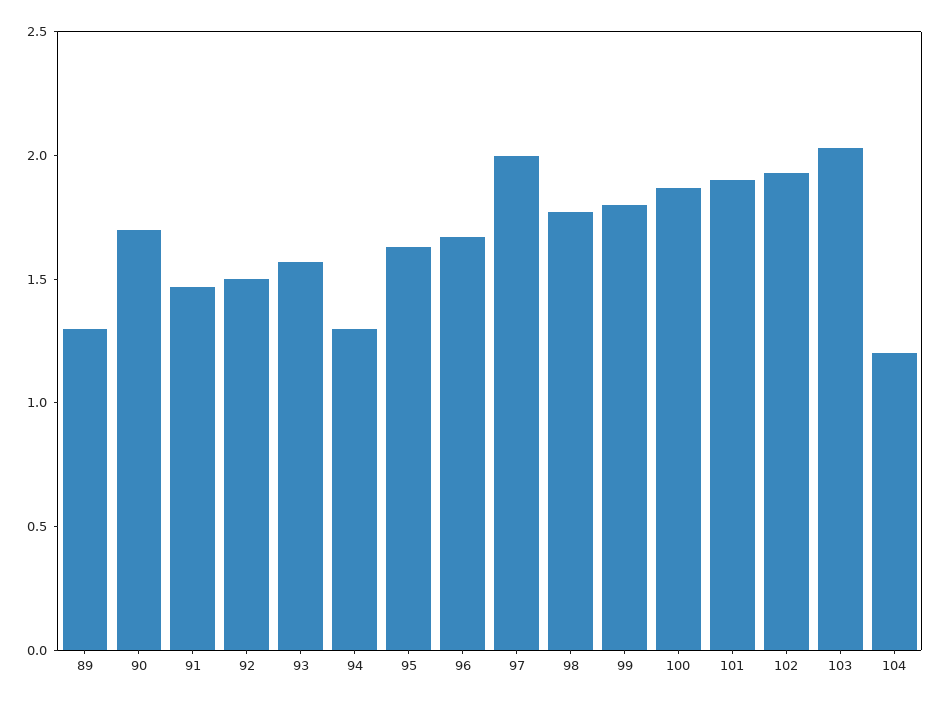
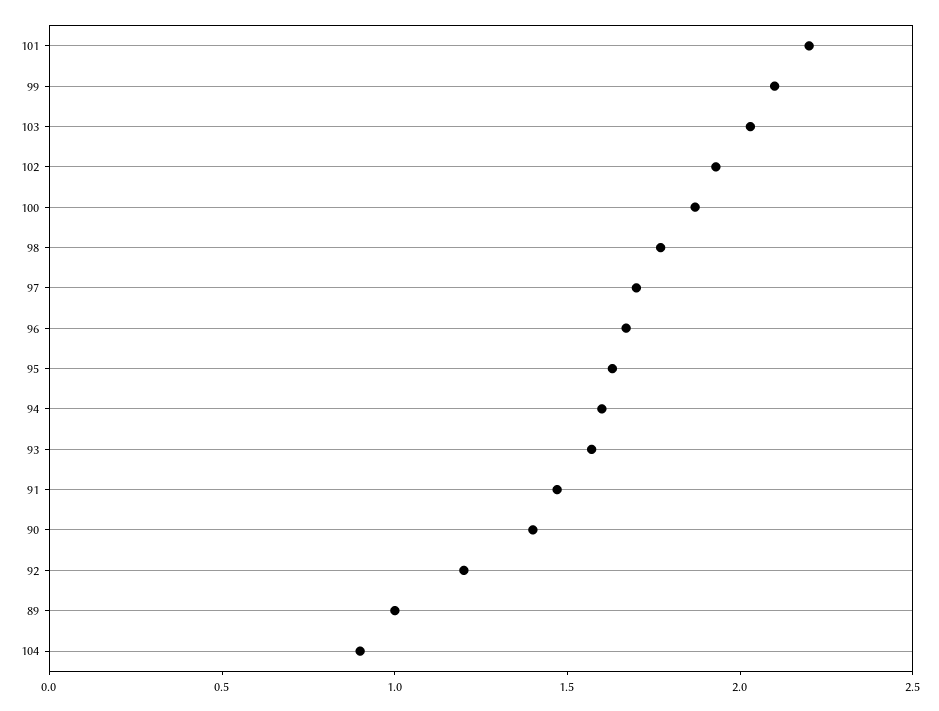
89: 1.3 -> 1
90: 1.7 -> 1.4
92: 1.5 -> 1.2
94: 1.3 -> 1.6
97: 2 -> 1.7
99: 1.8 -> 2.1
101: 1.9 -> 2.2
104: 1.2 -> 0.9

